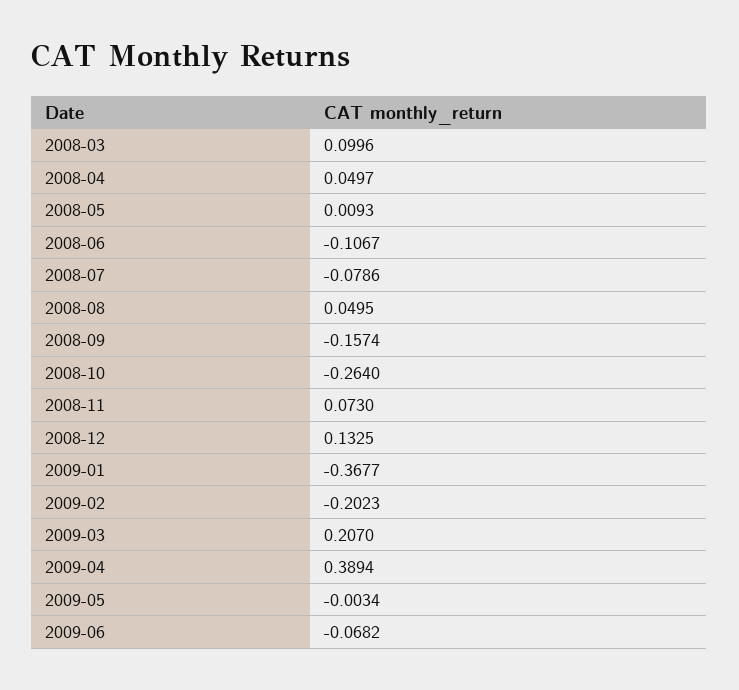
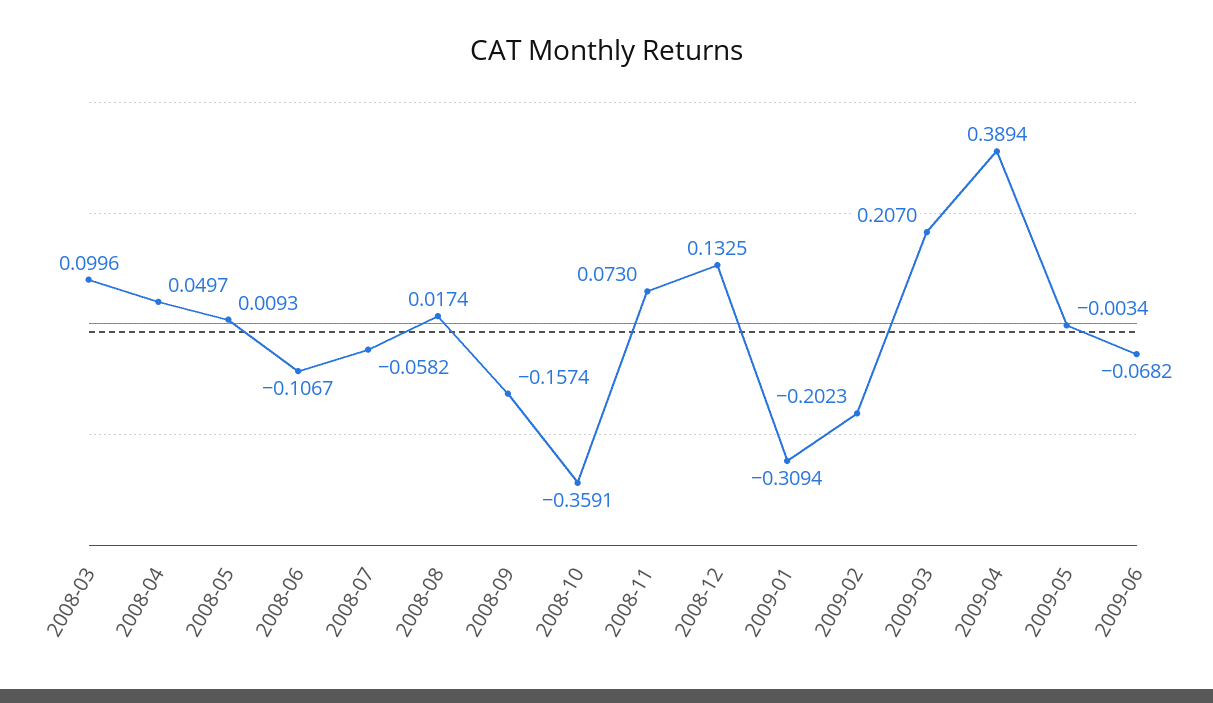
2008-07: -0.0786 -> -0.0582
2008-08: 0.0495 -> 0.0174
2008-10: -0.264 -> -0.3591
2009-01: -0.3677 -> -0.3094

